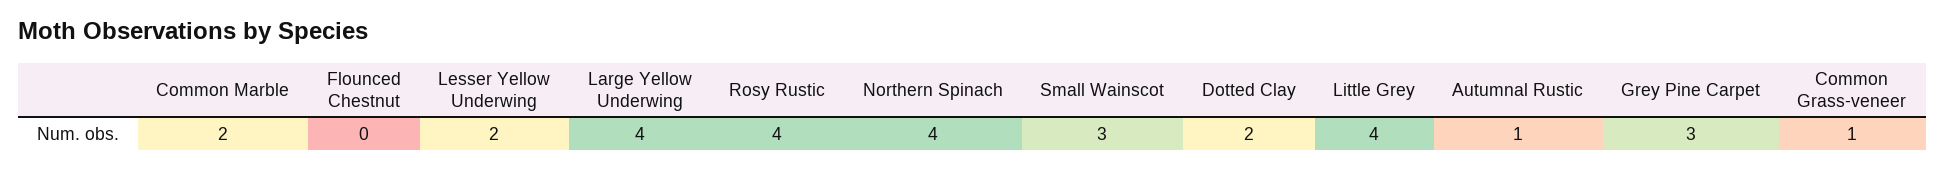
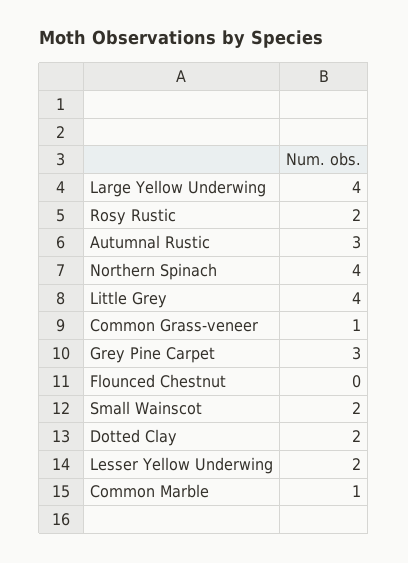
Common Marble: 2 -> 1
Rosy Rustic: 4 -> 2
Small Wainscot: 3 -> 2
Autumnal Rustic: 1 -> 3

